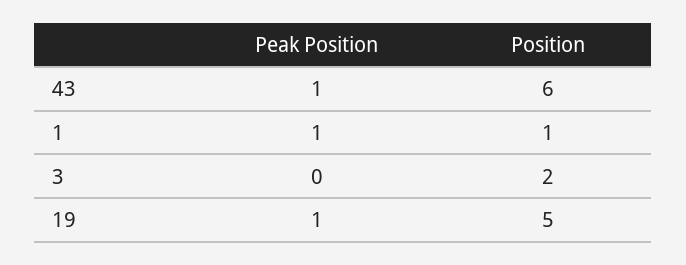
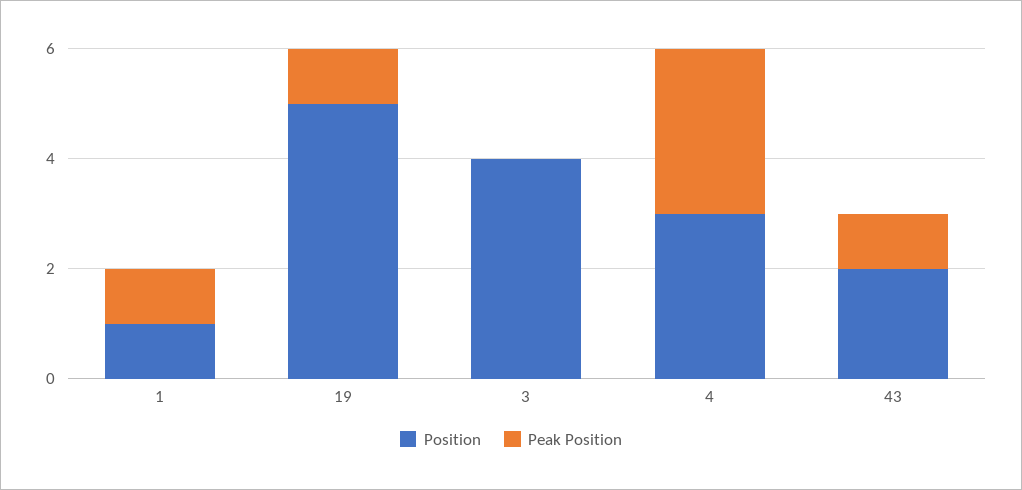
Position, 43: 6 -> 2
Position, 3: 2 -> 4
Position, 4: none -> 3
Peak Position, 4: none -> 3

